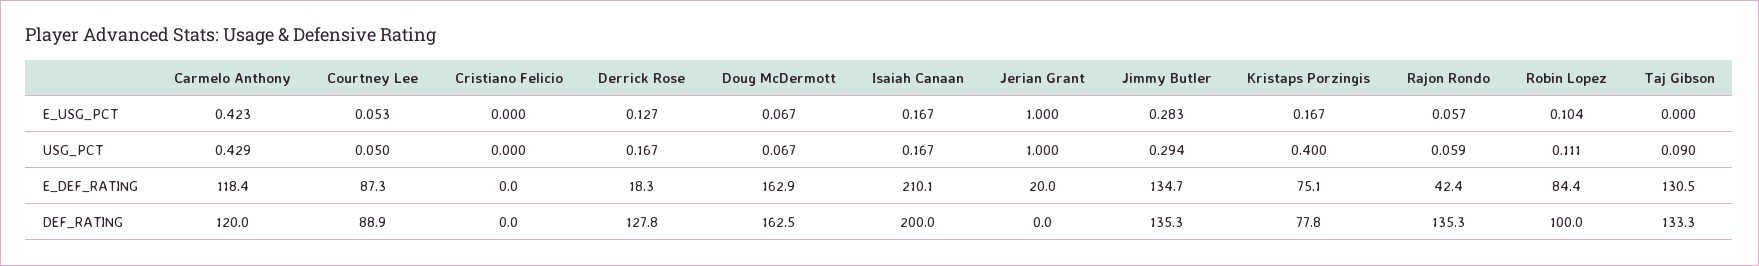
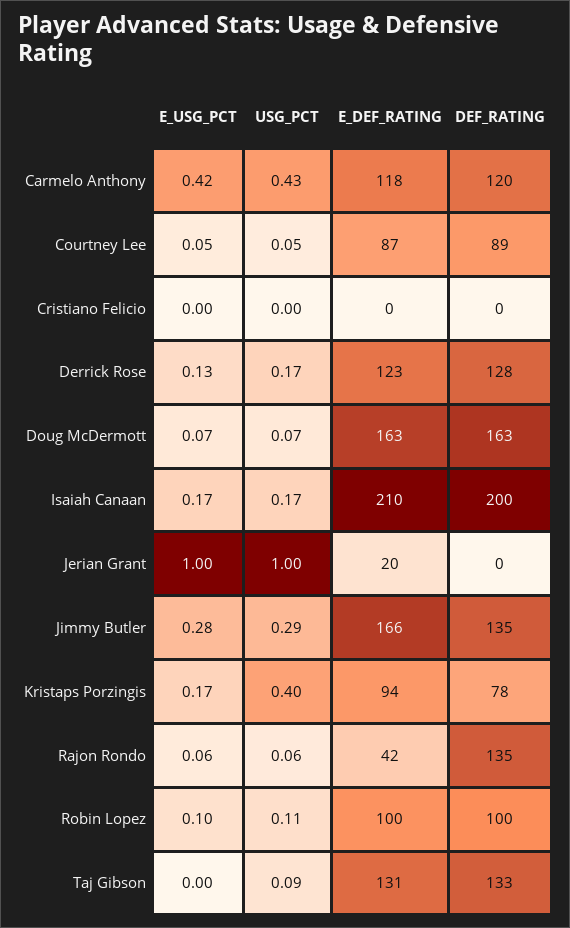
Derrick Rose, E_DEF_RATING: 18.3 -> 123
Jimmy Butler, E_DEF_RATING: 134.7 -> 166
Kristaps Porzingis, E_DEF_RATING: 75.1 -> 94
Robin Lopez, E_DEF_RATING: 84.4 -> 100

